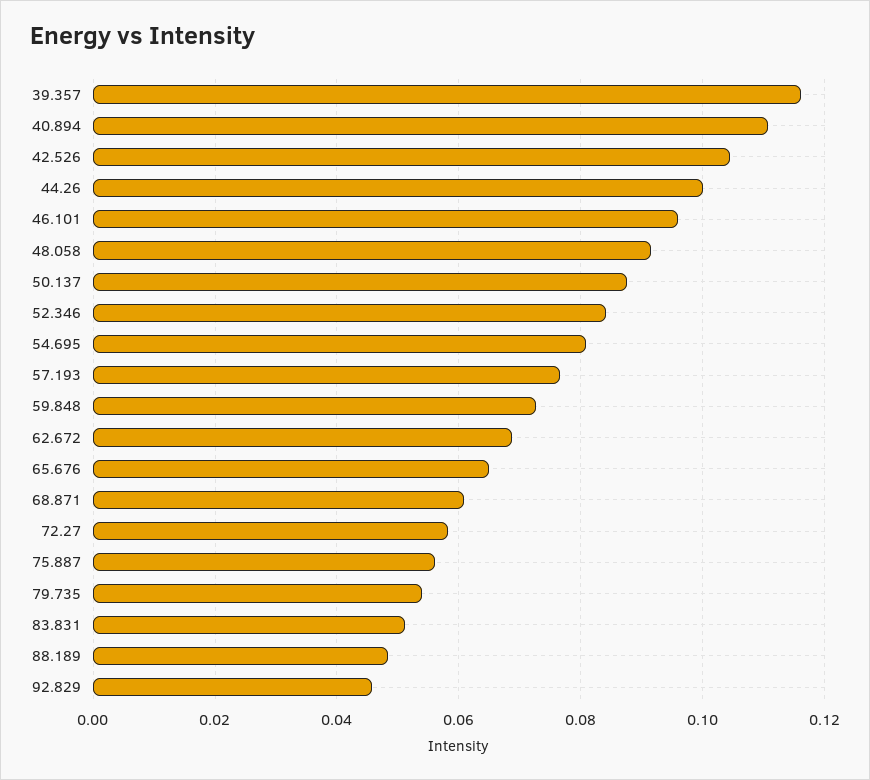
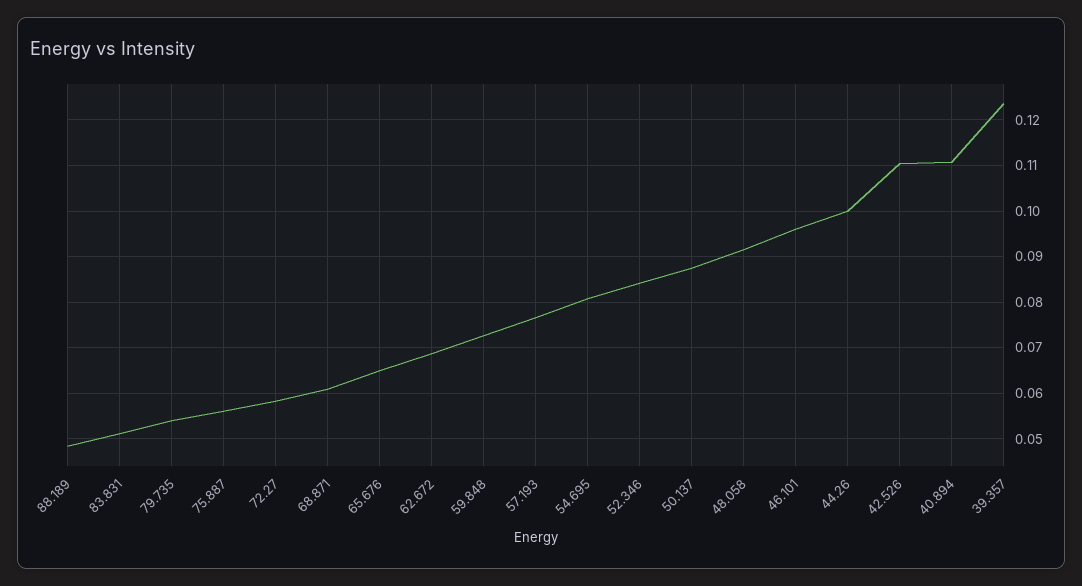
39.357: 0.116 -> 0.124
42.526: 0.104 -> 0.11
92.829: 0.046 -> none

